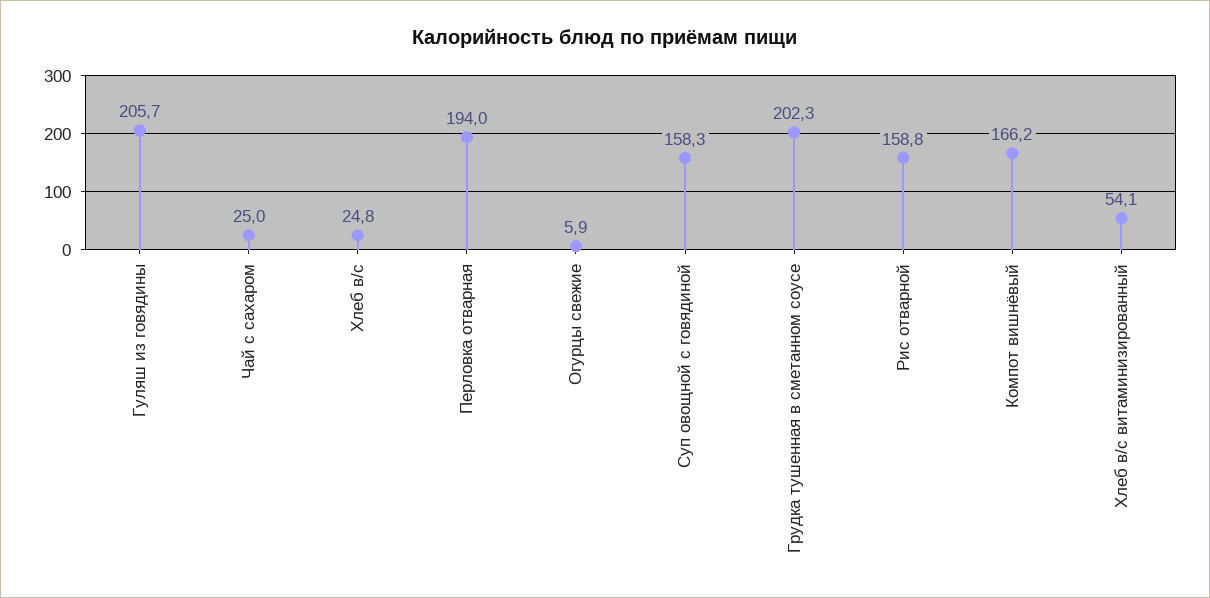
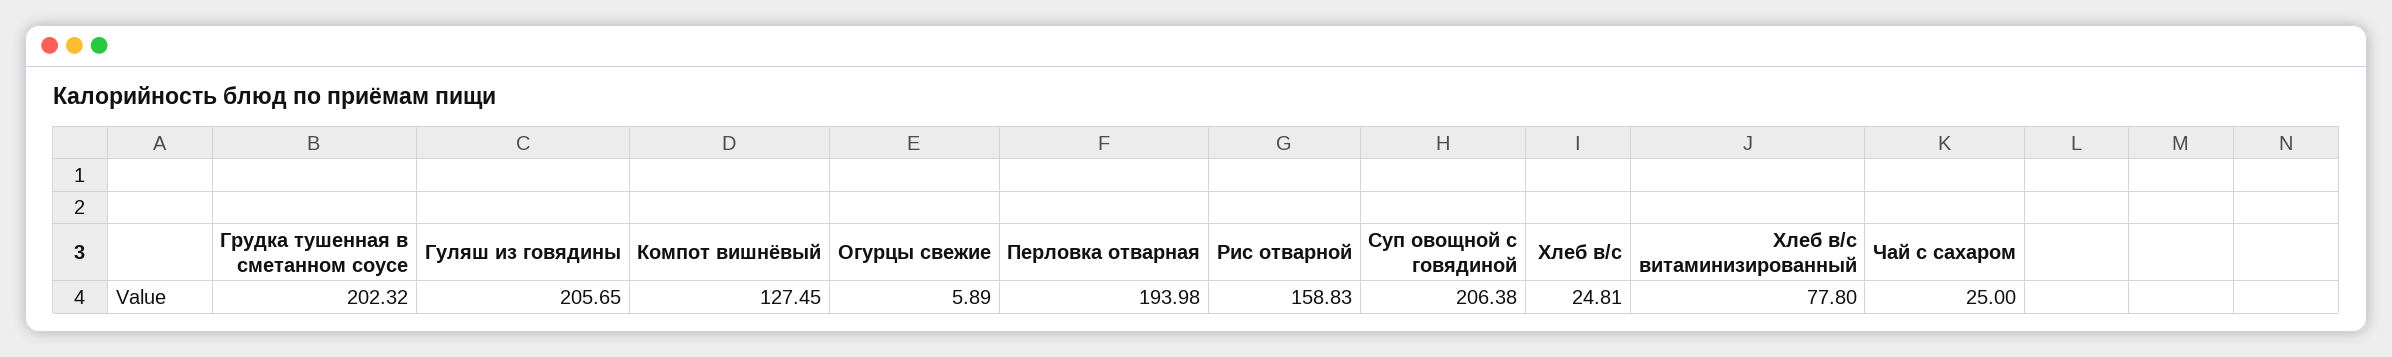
Суп овощной с говядиной: 158.3 -> 206.38
Компот вишнёвый: 166.2 -> 127.45
Хлеб в/с витаминизированный: 54.1 -> 77.8

